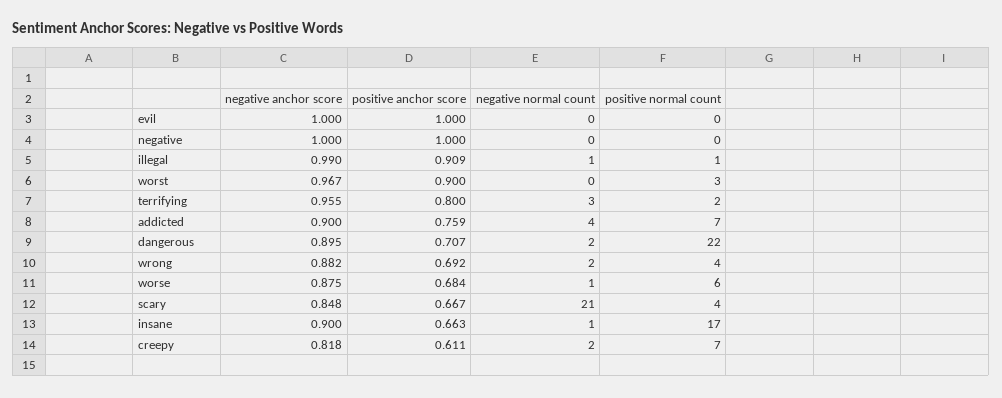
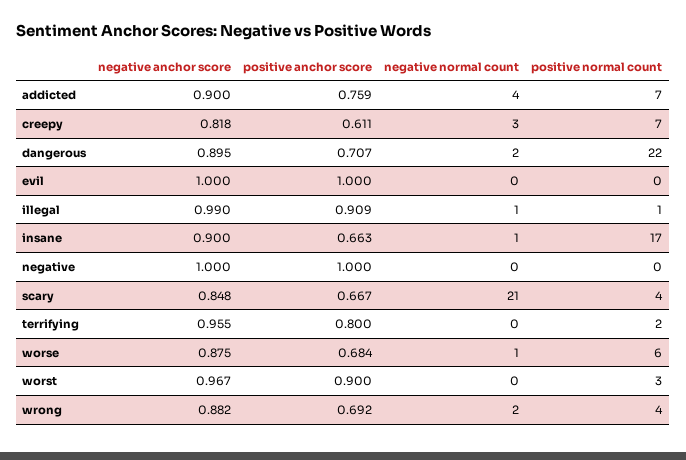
negative normal count, terrifying: 3 -> 0
negative normal count, creepy: 2 -> 3

